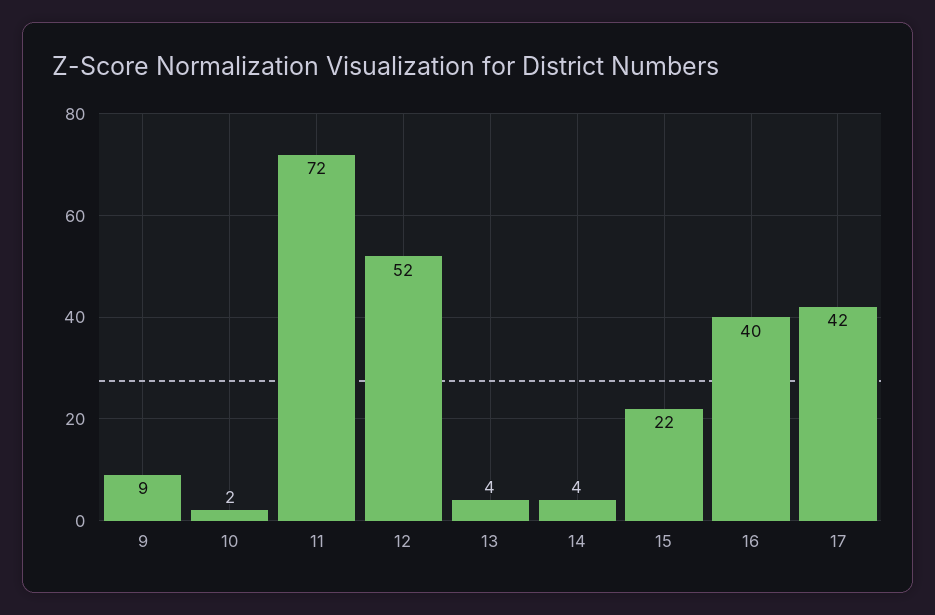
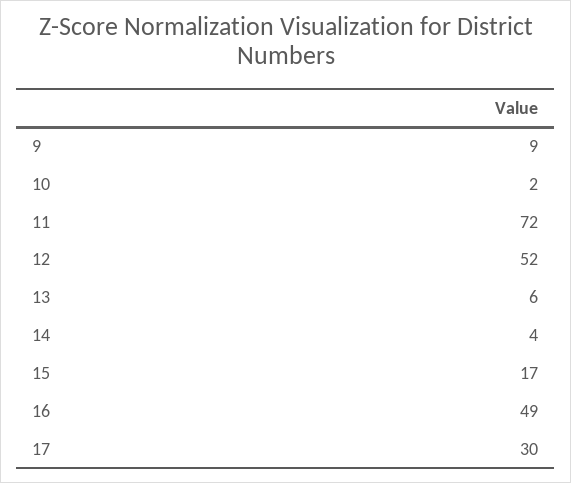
13: 4 -> 6
15: 22 -> 17
16: 40 -> 49
17: 42 -> 30

